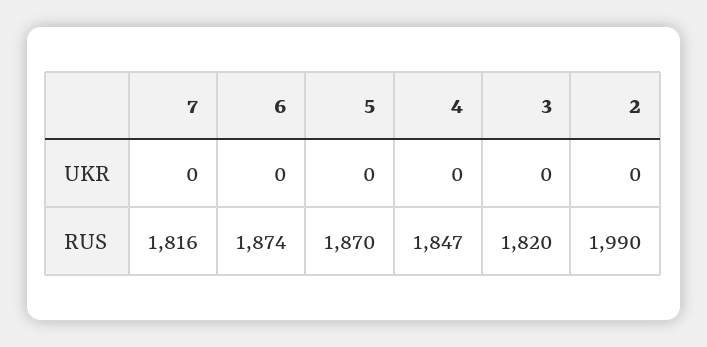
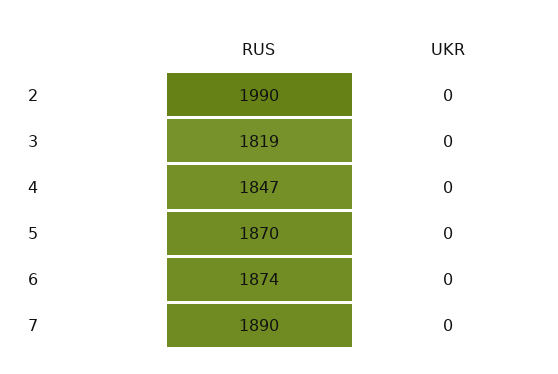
7, RUS: 1816 -> 1890
3, RUS: 1820 -> 1819

